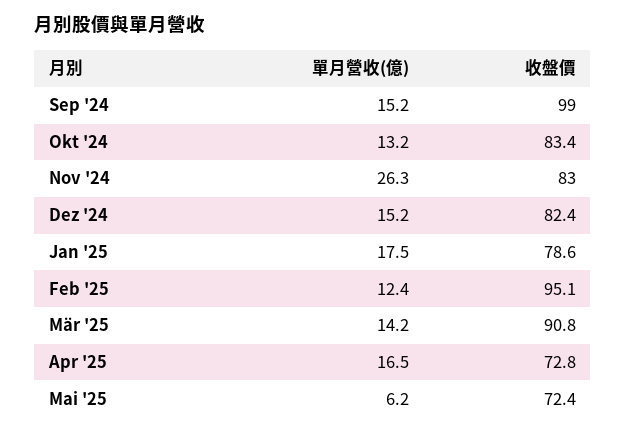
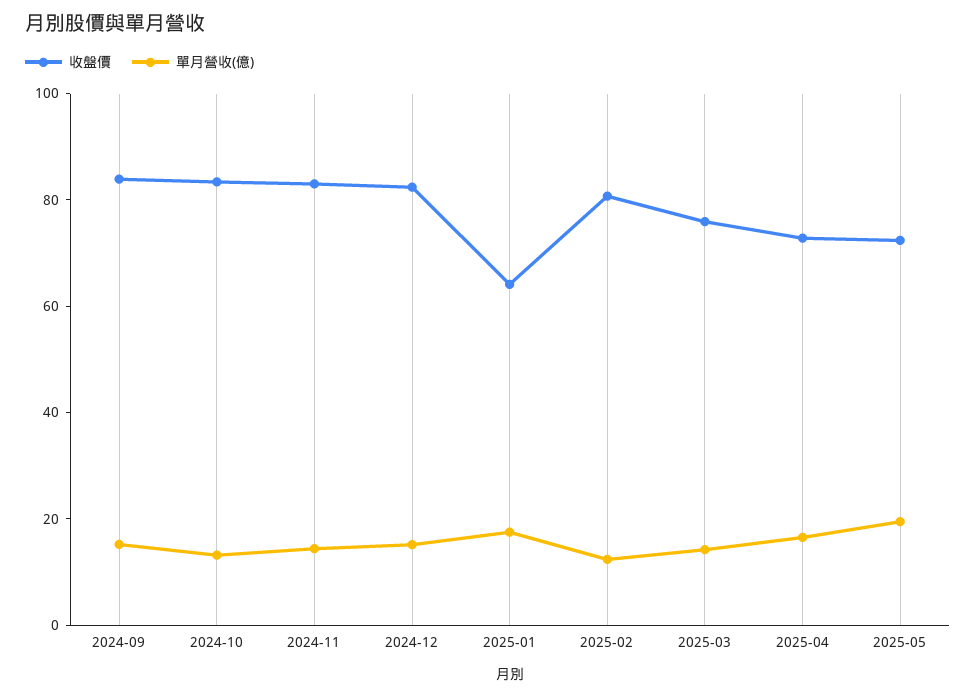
收盤價, Sep '24: 99 -> 85
單月營收(億), Nov '24: 26.3 -> 15
收盤價, Jan '25: 78.6 -> 65
收盤價, Feb '25: 95.1 -> 80
收盤價, Mär '25: 90.8 -> 75
單月營收(億), Mai '25: 6.2 -> 20

